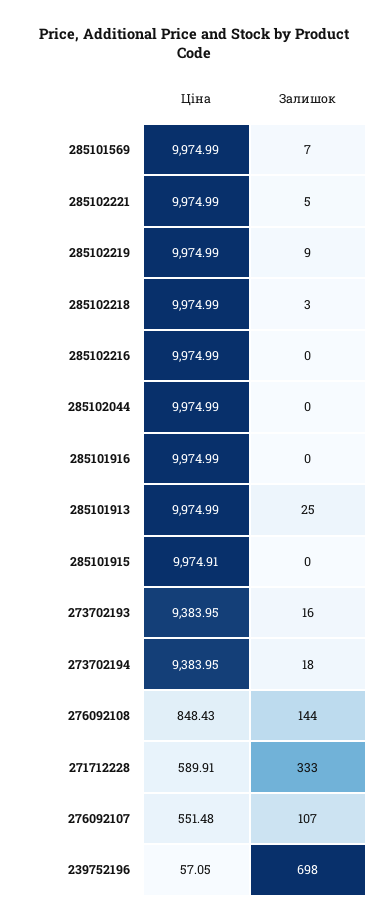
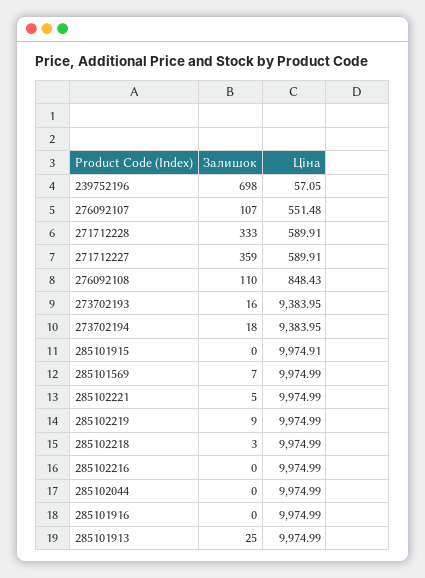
Залишок, 276092108: 144 -> 110
Залишок, 271712227: none -> 359
Ціна, 271712227: none -> 589.91

